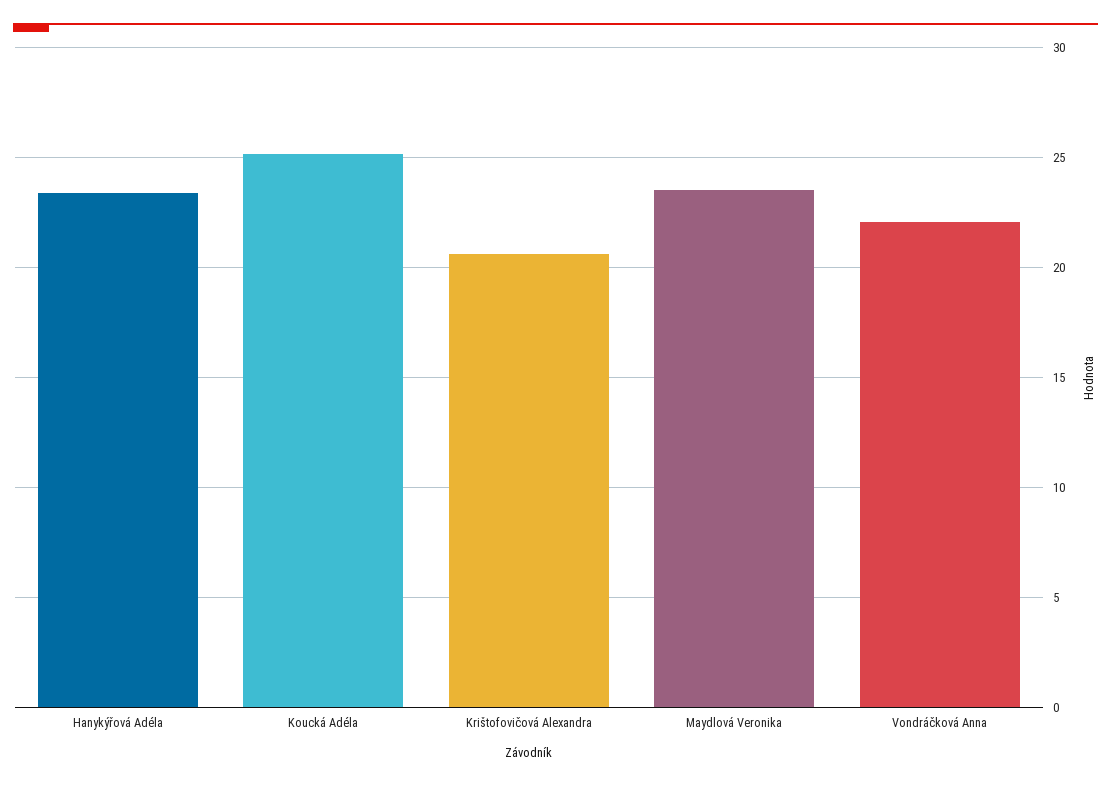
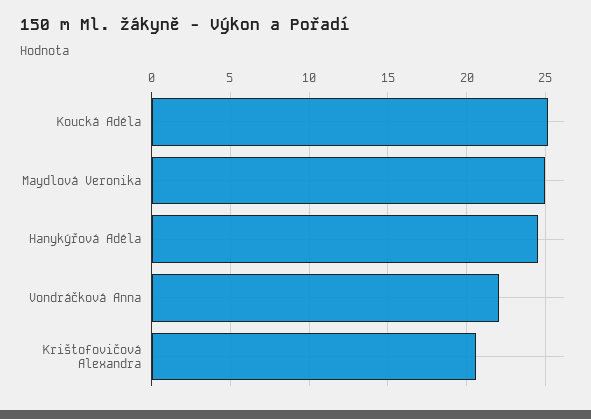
Hanykýřová Adéla: 23.5 -> 24.5
Maydlová Veronika: 23.5 -> 25

